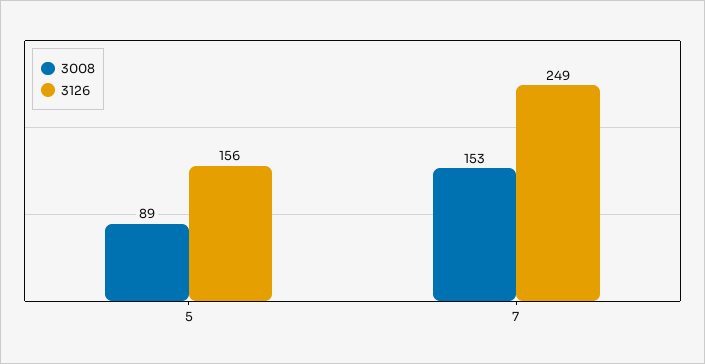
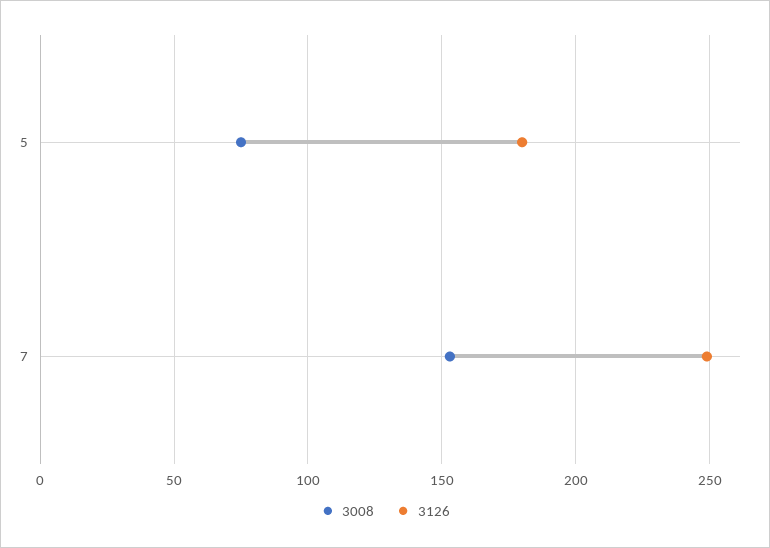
3008, 5: 89 -> 75
3126, 5: 156 -> 180

